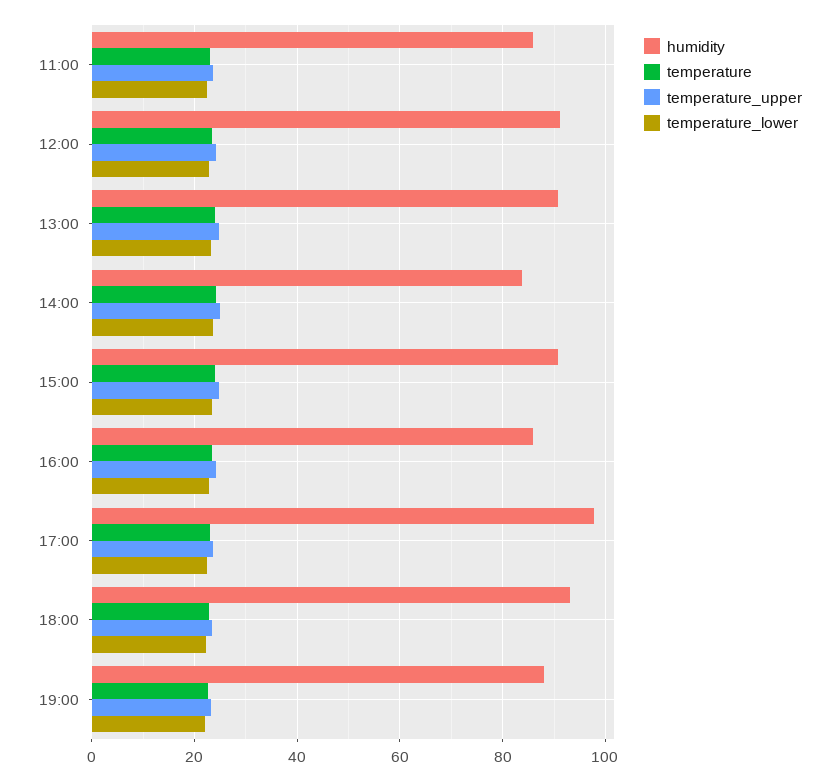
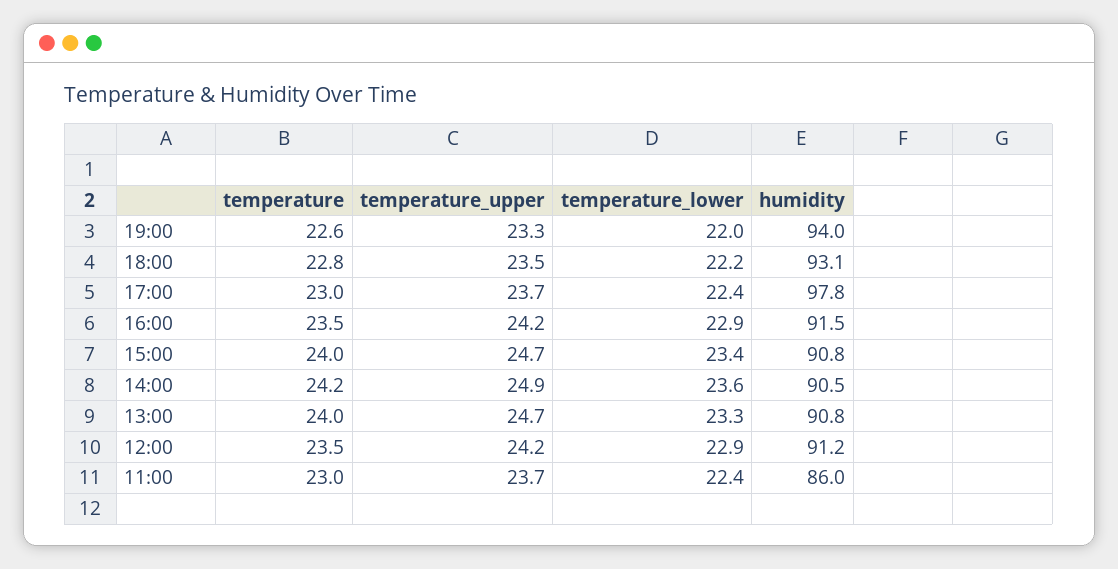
humidity, 14:00: 84 -> 90.5
humidity, 16:00: 86 -> 91.5
humidity, 19:00: 88 -> 94

